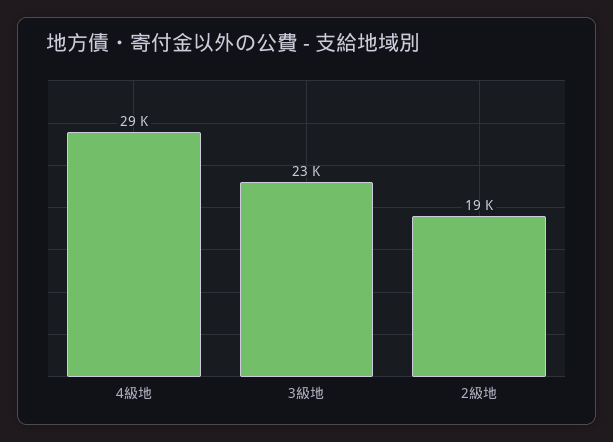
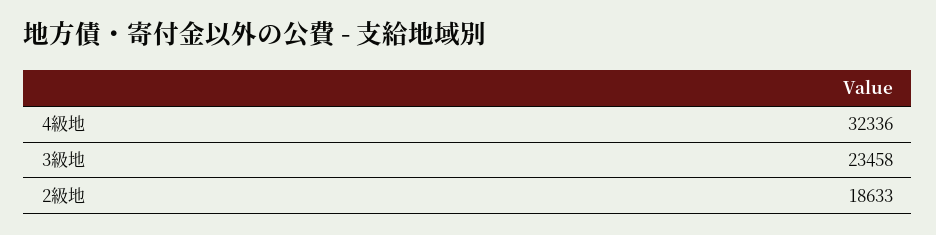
4級地: 29000 -> 32336

